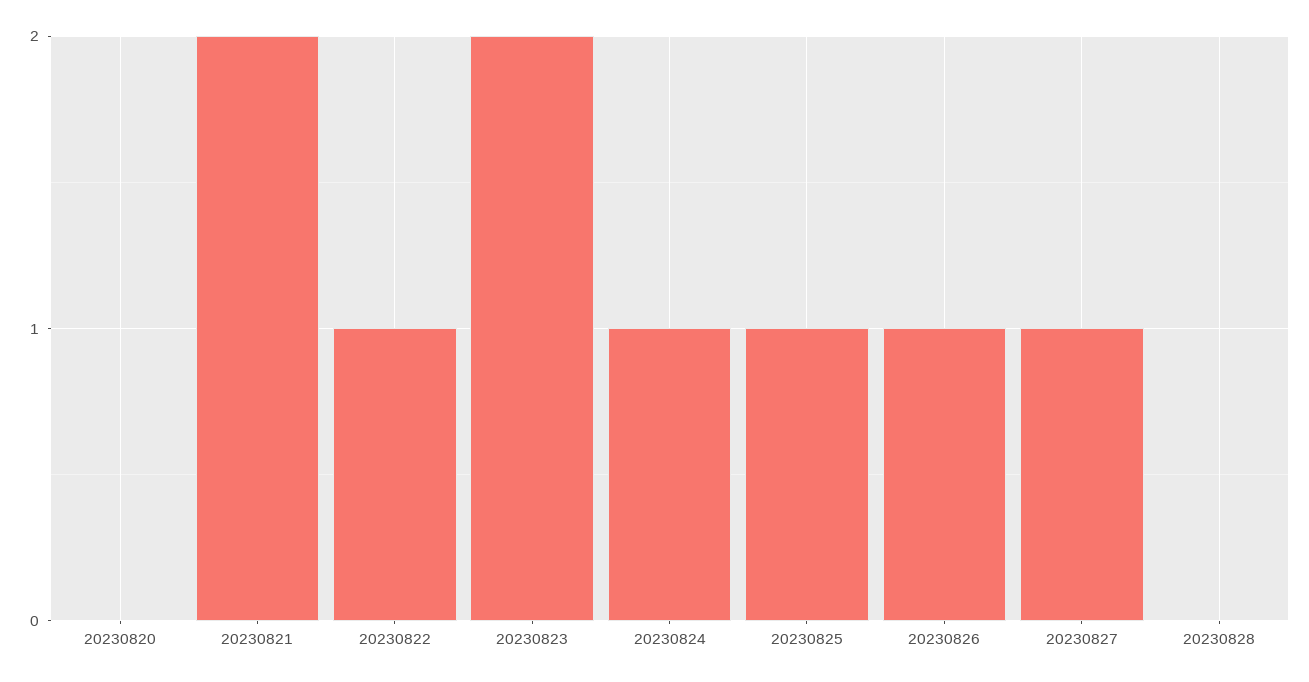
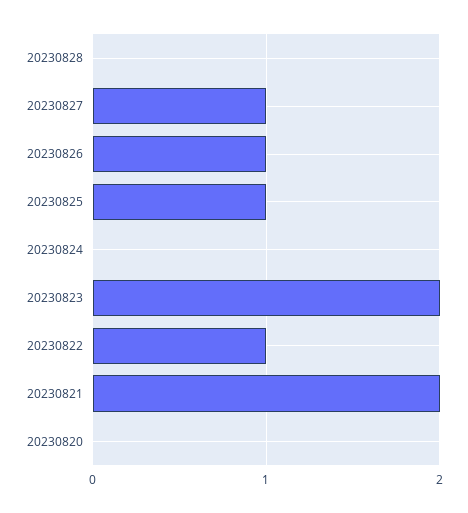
20230824: 1 -> 0

